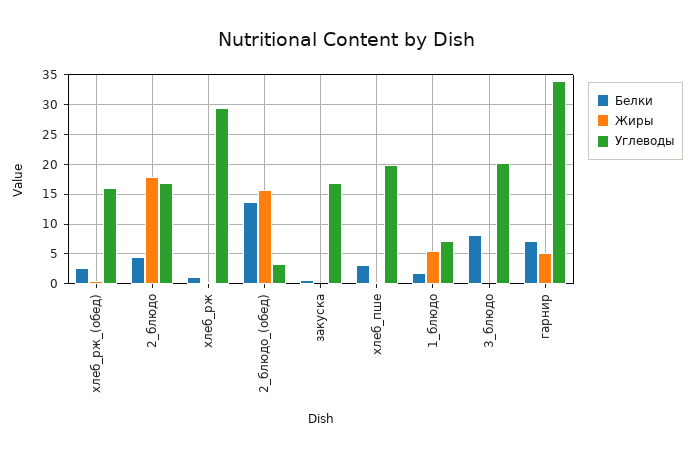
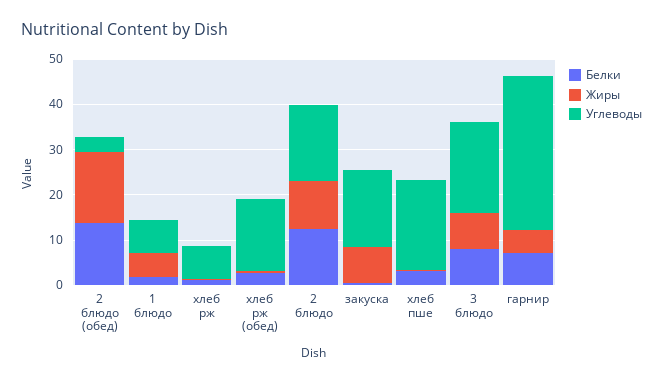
Белки, 2_блюдо: 5 -> 12
Жиры, 2_блюдо: 17.5 -> 10
Углеводы, хлеб_рж: 30 -> 8
Жиры, закуска: 0 -> 8
Жиры, 3_блюдо: 0 -> 8

